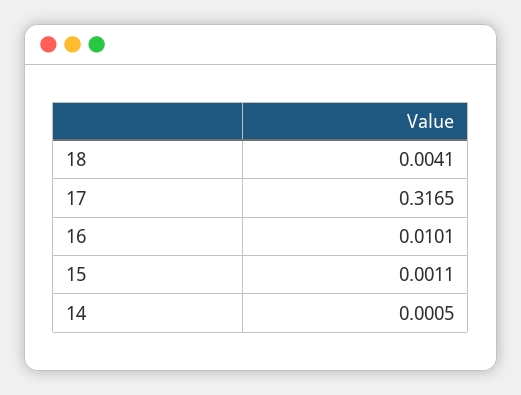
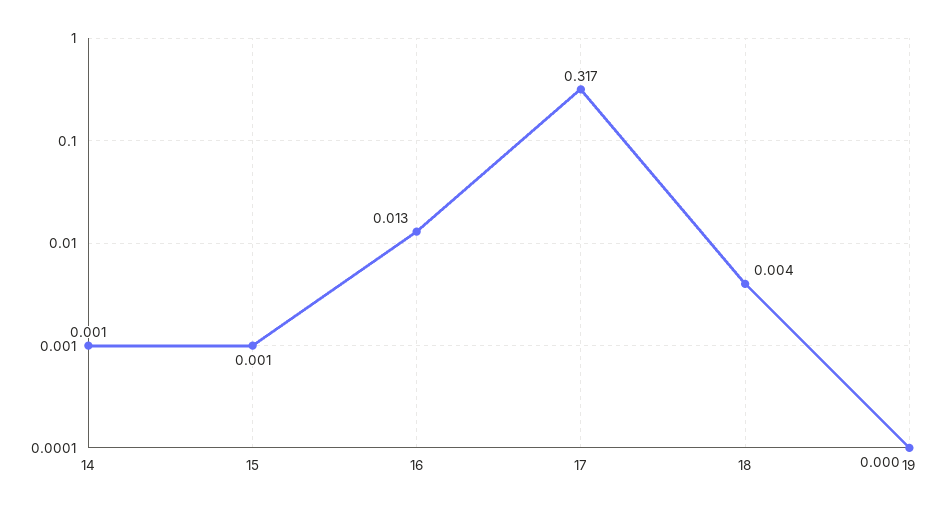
16: 0.0101 -> 0.013
19: none -> 0

